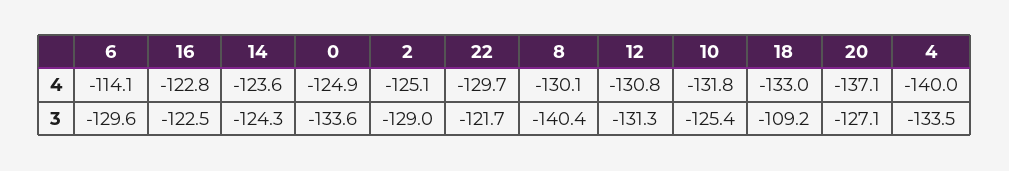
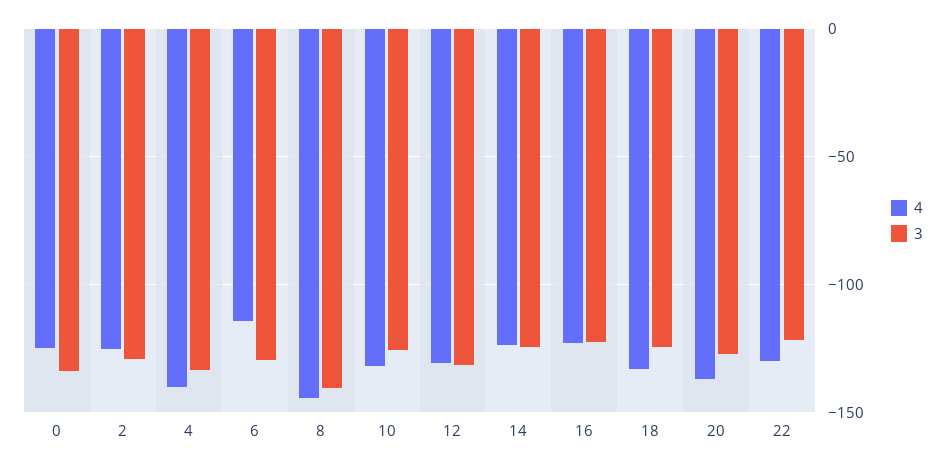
4, 8: -130.1 -> -145
3, 18: -109.2 -> -125

